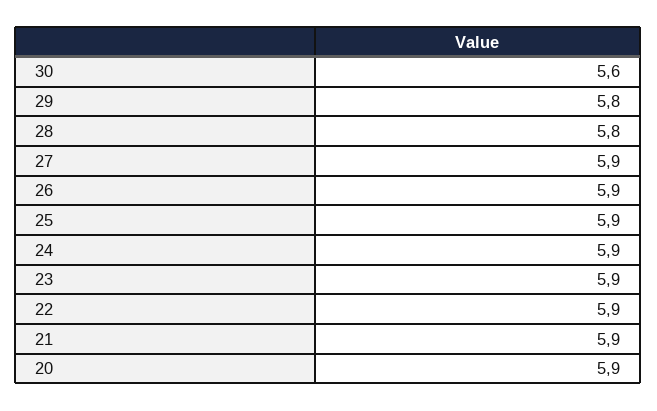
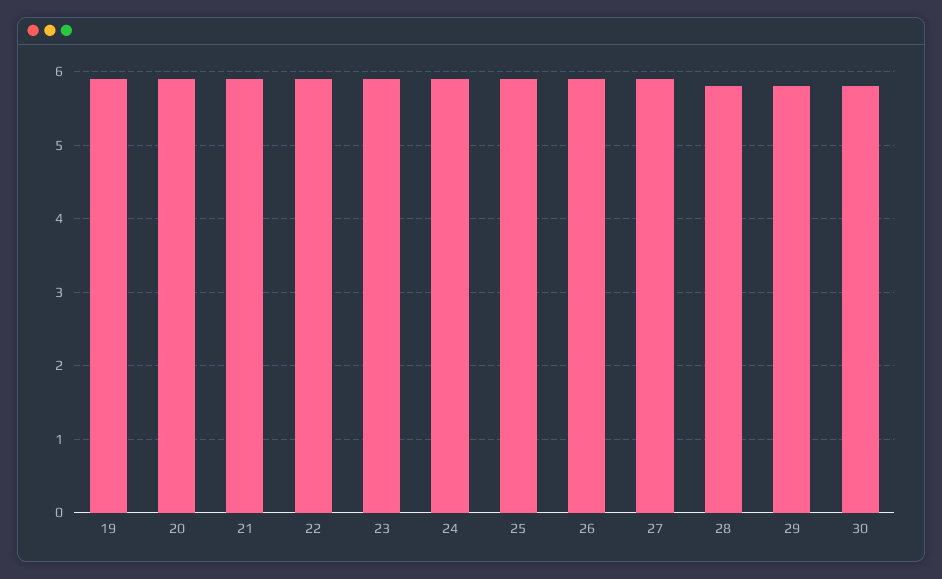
30: 5.6 -> 5.8
19: none -> 5.9

